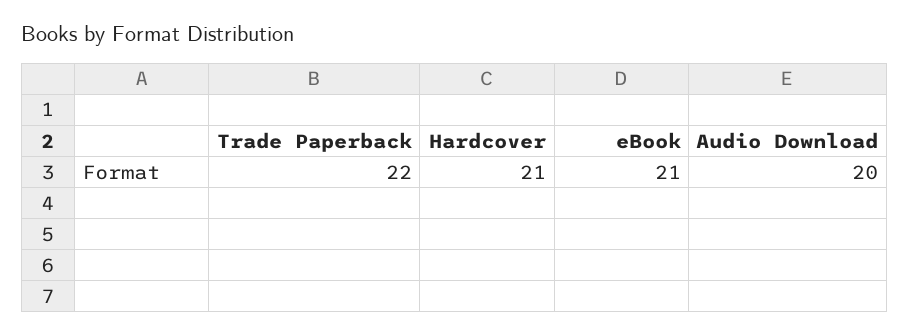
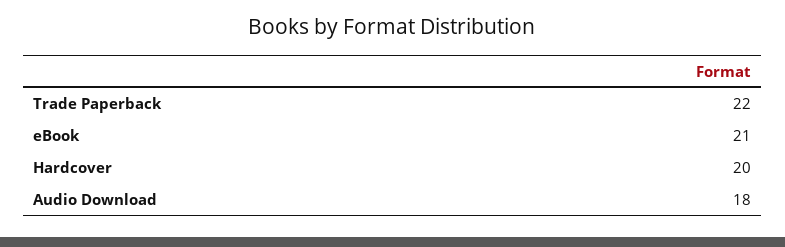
Hardcover: 21 -> 20
Audio Download: 20 -> 18

